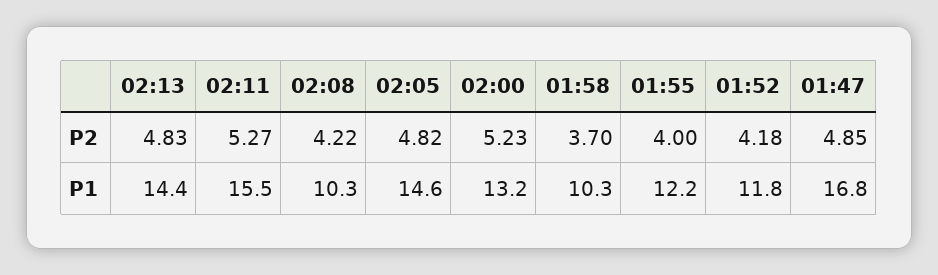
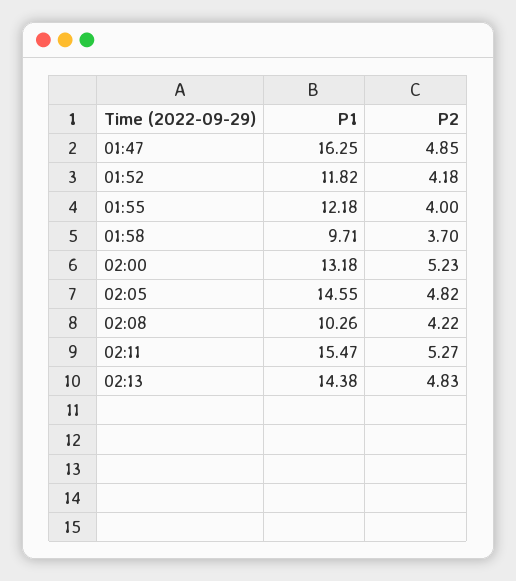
01:58, P1: 10.3 -> 9.71
01:47, P1: 16.8 -> 16.25

